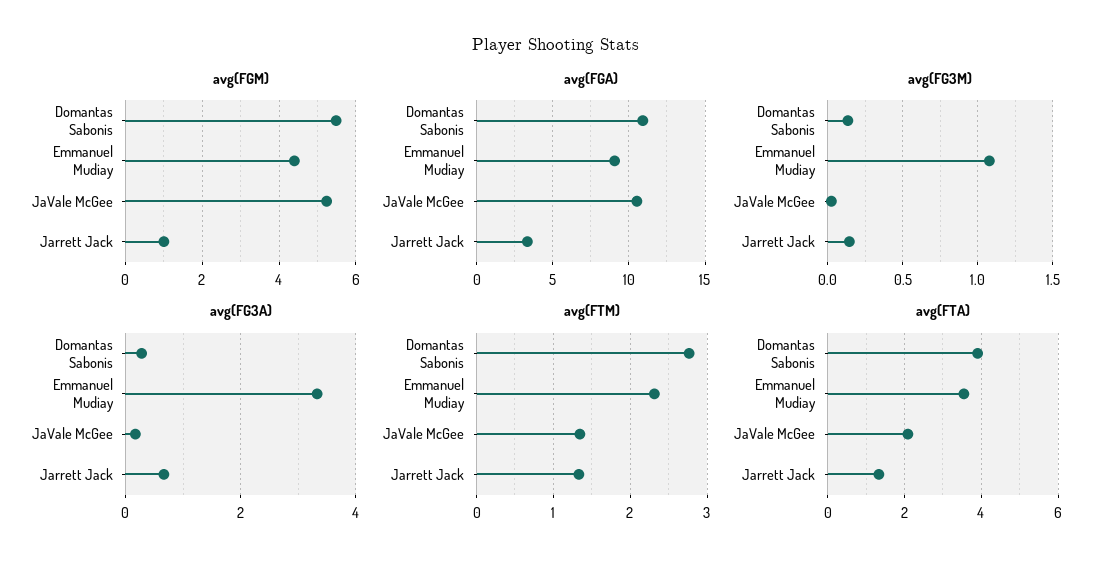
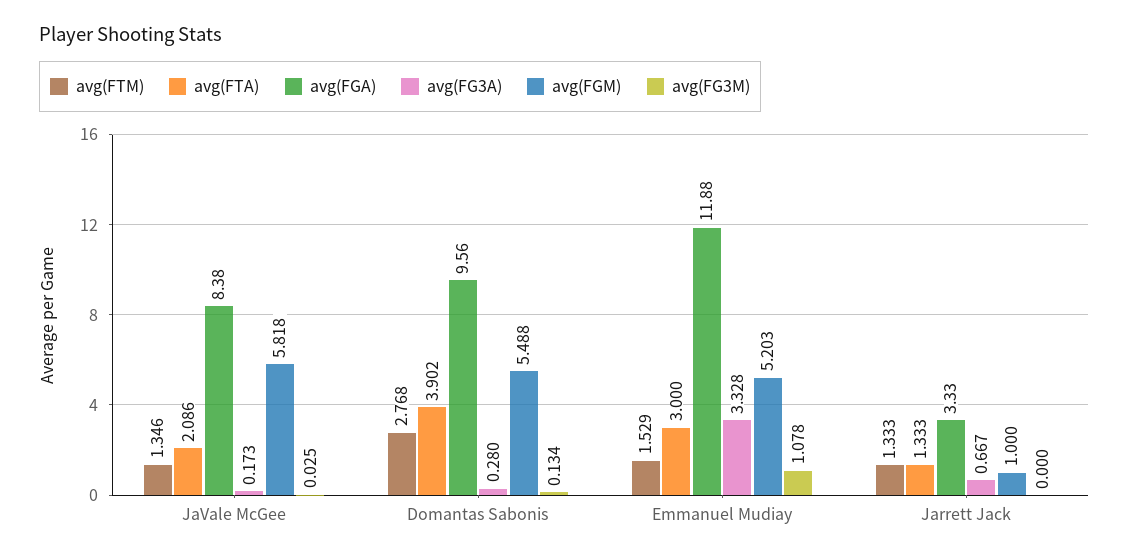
avg(FGM), Emmanuel Mudiay: 4.4 -> 5.203
avg(FGM), JaVale McGee: 5.2 -> 5.818
avg(FGA), Domantas Sabonis: 11 -> 9.56
avg(FGA), Emmanuel Mudiay: 9 -> 11.88
avg(FGA), JaVale McGee: 10.5 -> 8.38
avg(FG3M), Jarrett Jack: 0.15 -> 0
avg(FTM), Emmanuel Mudiay: 2.3 -> 1.529
avg(FTA), Emmanuel Mudiay: 3.6 -> 3

